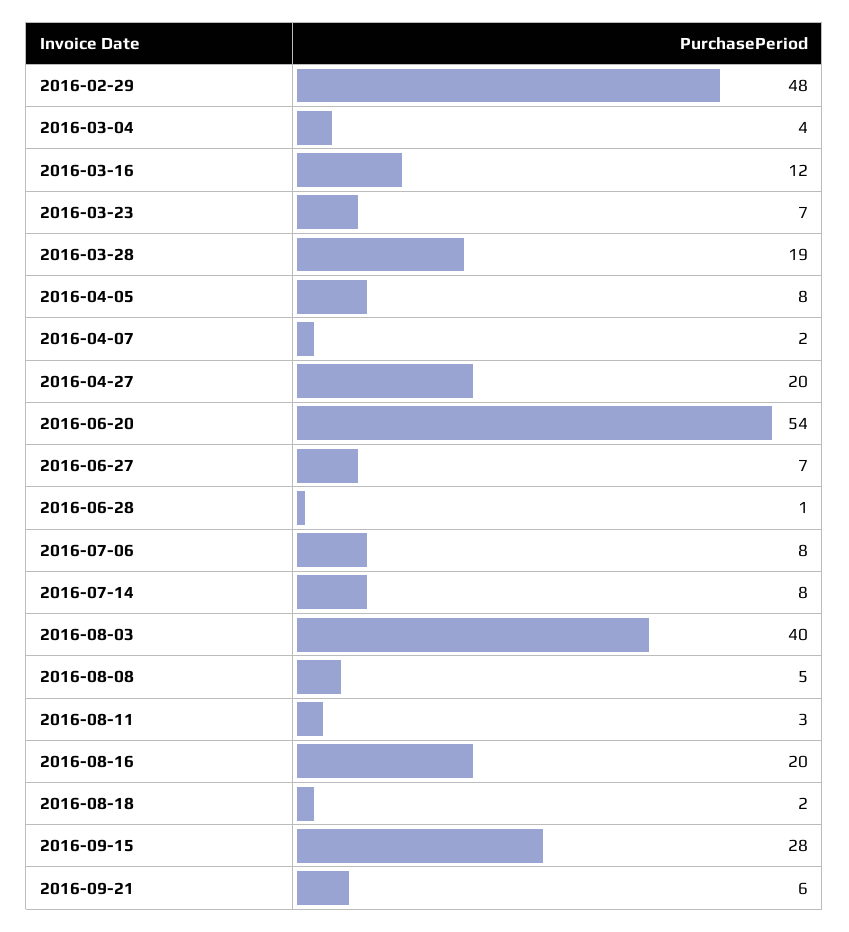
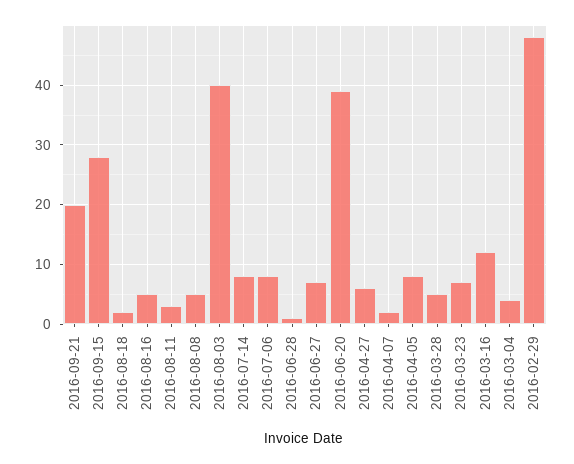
2016-03-28: 19 -> 5
2016-04-27: 20 -> 5
2016-06-20: 54 -> 40
2016-08-16: 20 -> 5
2016-09-21: 6 -> 20

